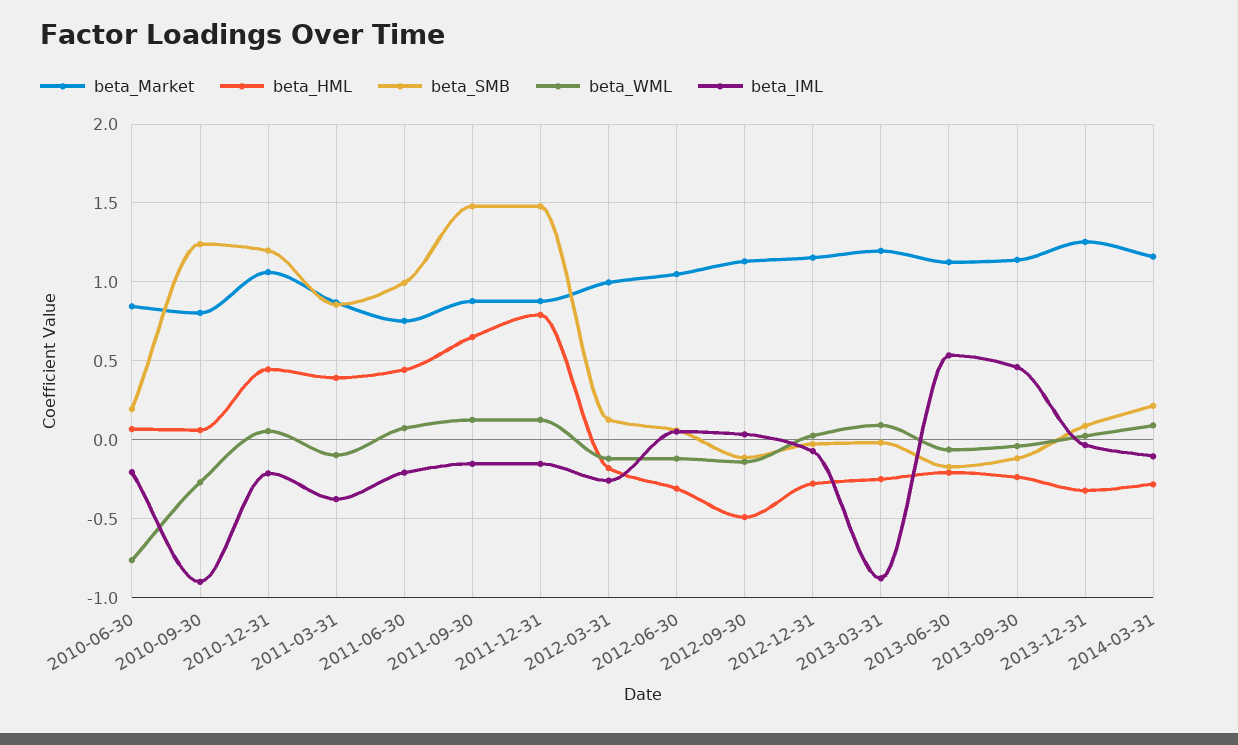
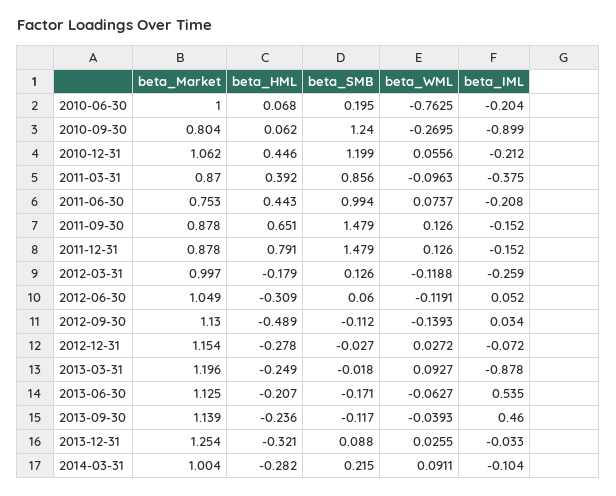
beta_Market, 2010-06-30: 0.85 -> 1
beta_Market, 2014-03-31: 1.15 -> 1.004

